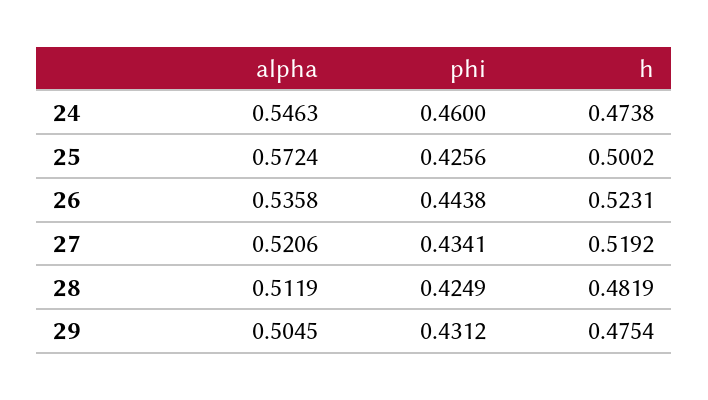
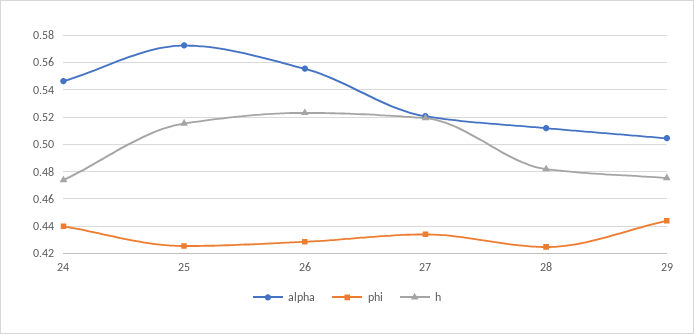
phi, 24: 0.46 -> 0.44
h, 25: 0.5002 -> 0.515
alpha, 26: 0.5358 -> 0.555
phi, 26: 0.4438 -> 0.43
phi, 29: 0.4312 -> 0.445

